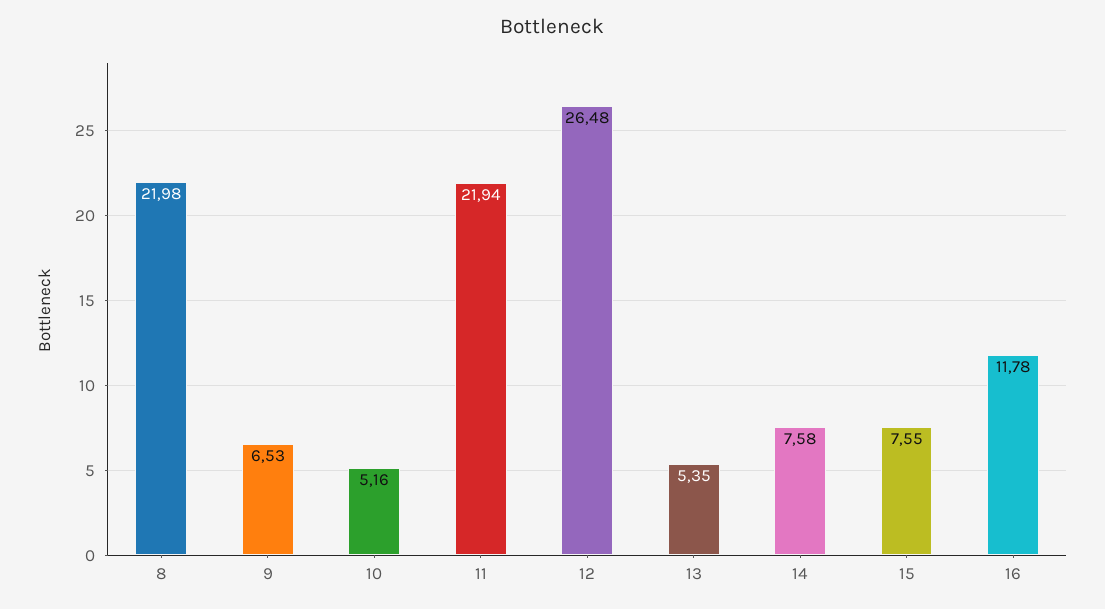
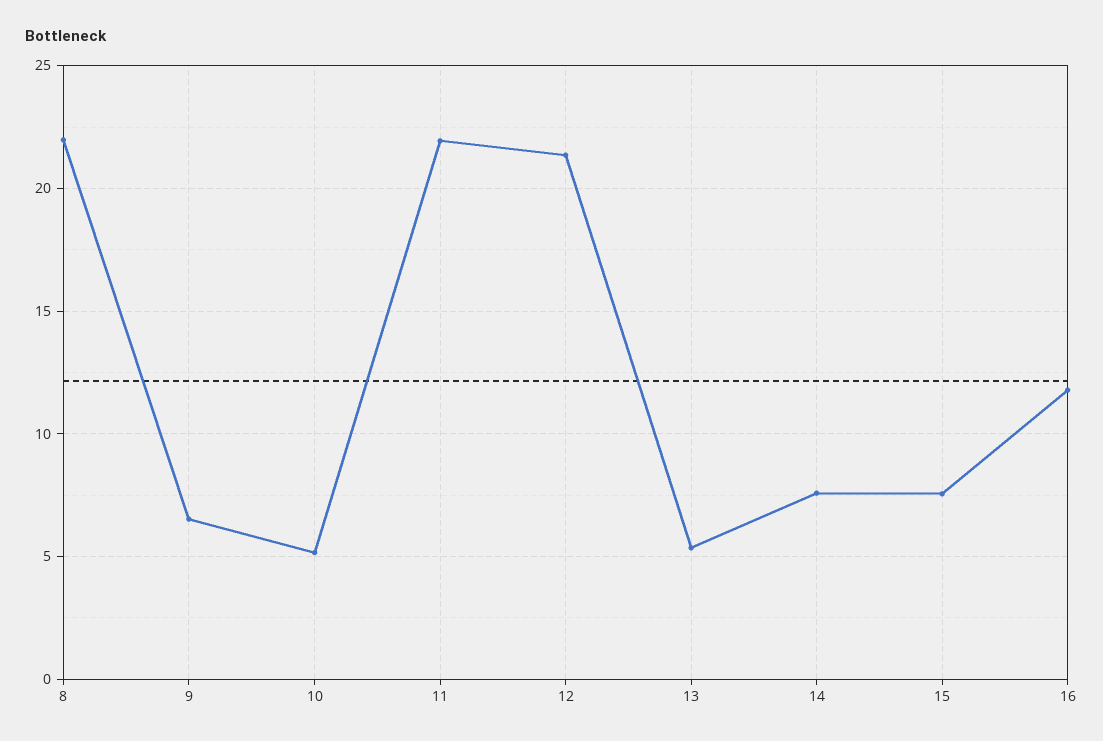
12: 26.48 -> 21.5

